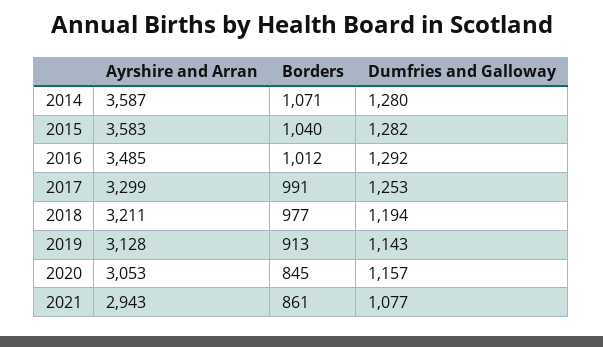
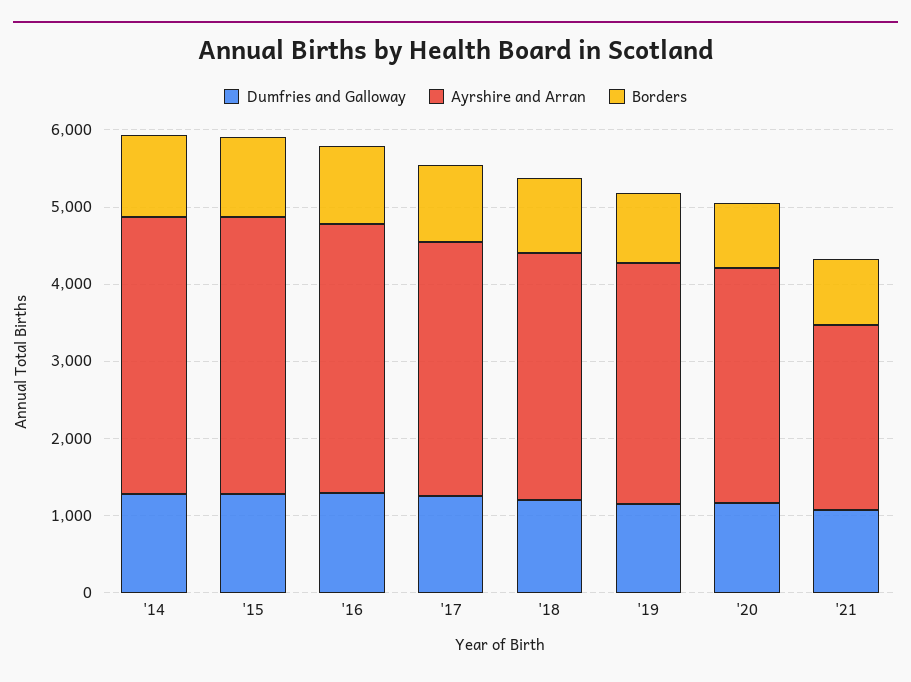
Ayrshire and Arran, 2021: 2943 -> 2400

